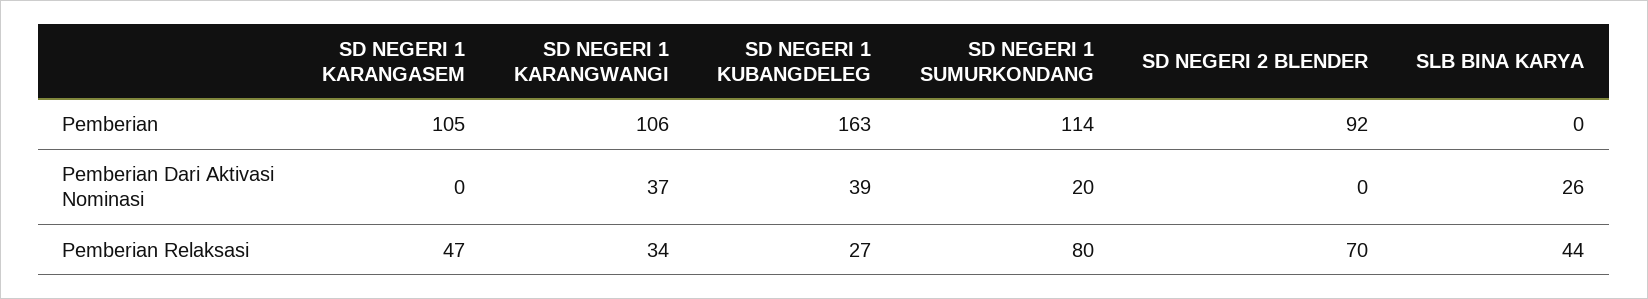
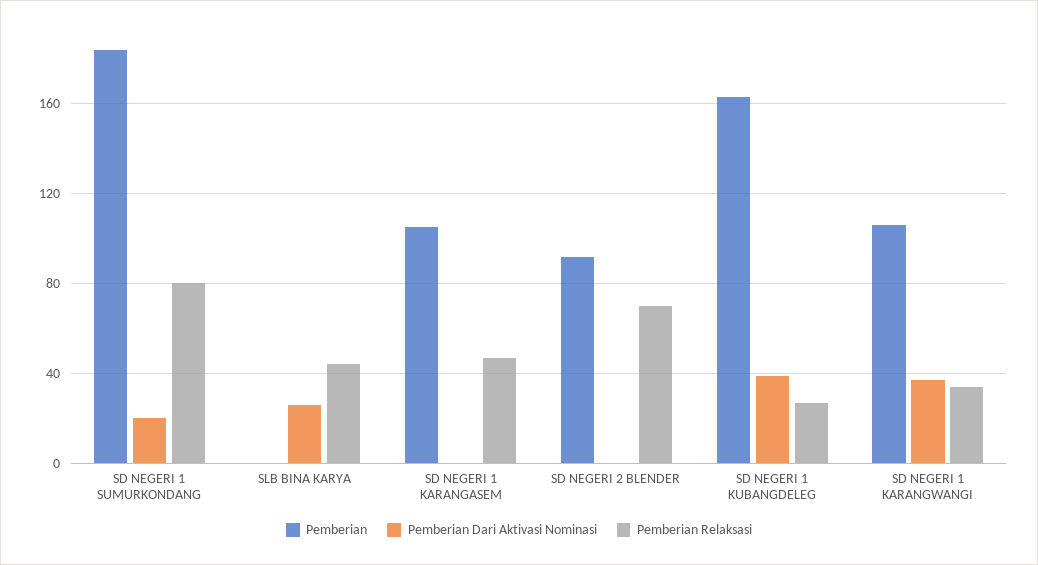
Pemberian, SD NEGERI 1 SUMURKONDANG: 114 -> 185

